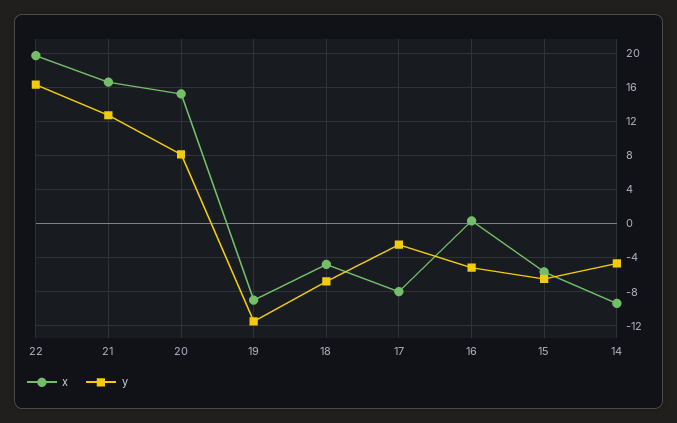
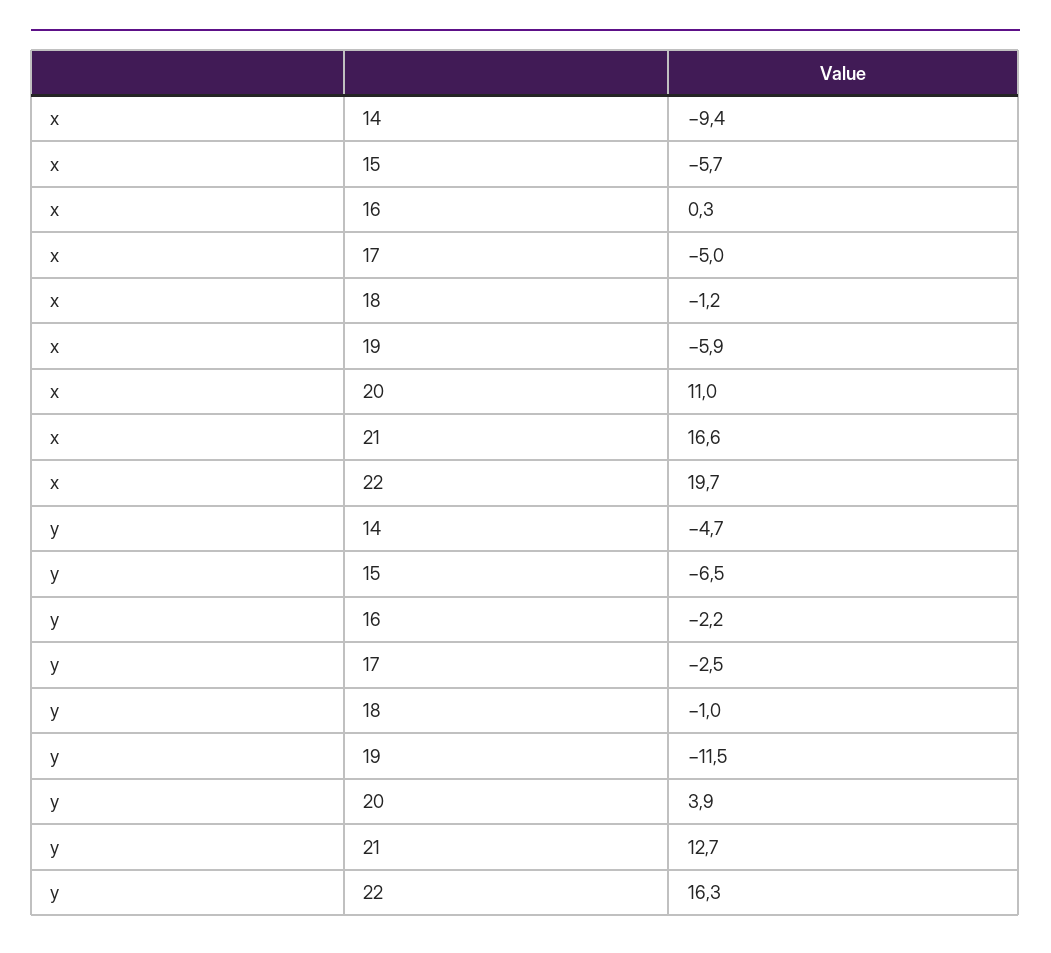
x, 20: 15 -> 11
y, 20: 8 -> 3.9
x, 19: -9 -> -5.9
x, 18: -5 -> -1.2
y, 18: -7 -> -1
x, 17: -8 -> -5
y, 16: -5 -> -2.2

